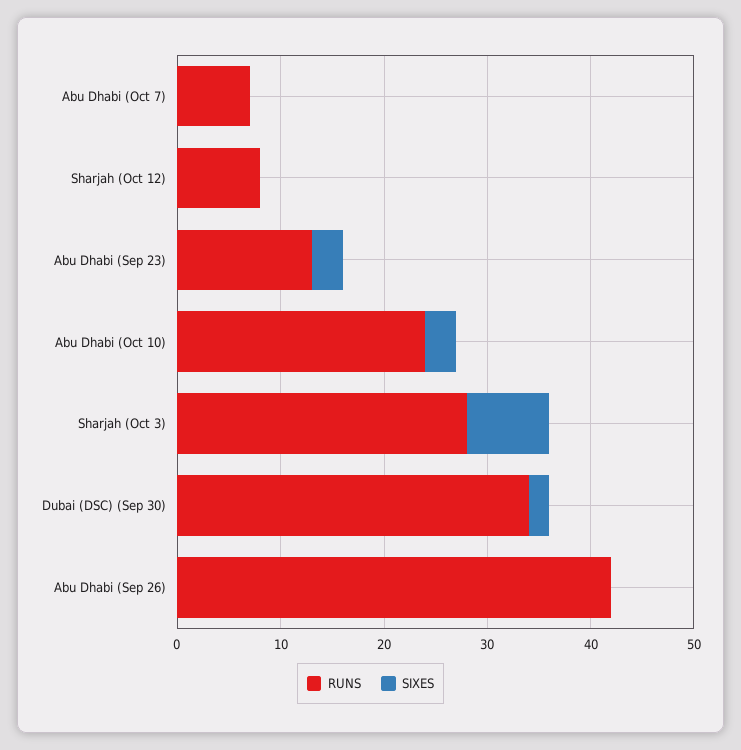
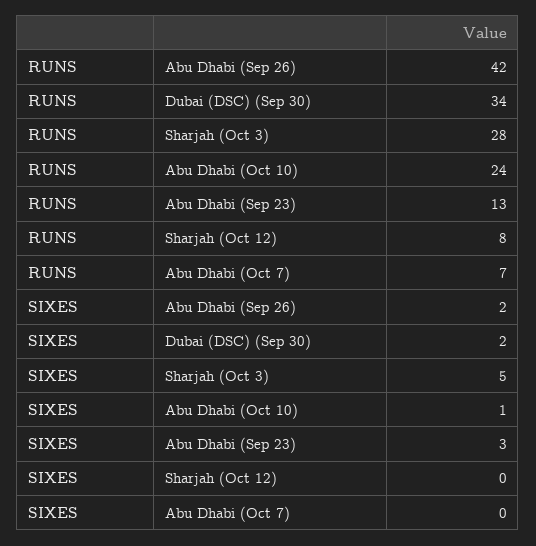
SIXES, Abu Dhabi (Oct 10): 3 -> 1
SIXES, Sharjah (Oct 3): 8 -> 5
SIXES, Abu Dhabi (Sep 26): 0 -> 2

